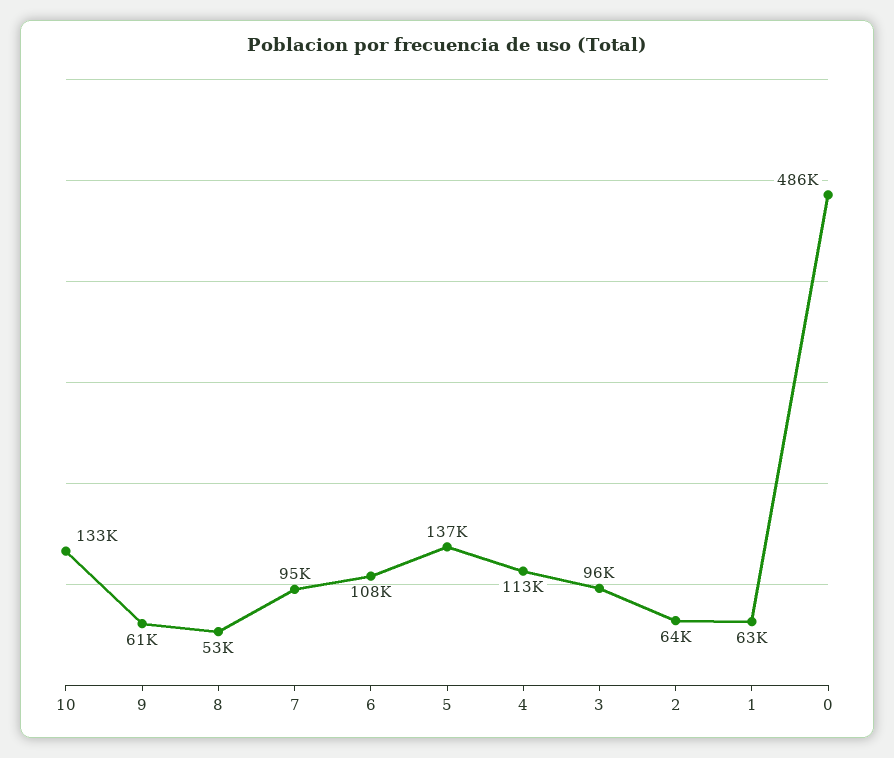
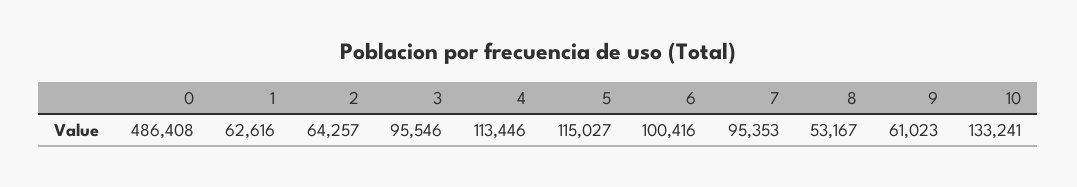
6: 108000 -> 100416
5: 137000 -> 115027

